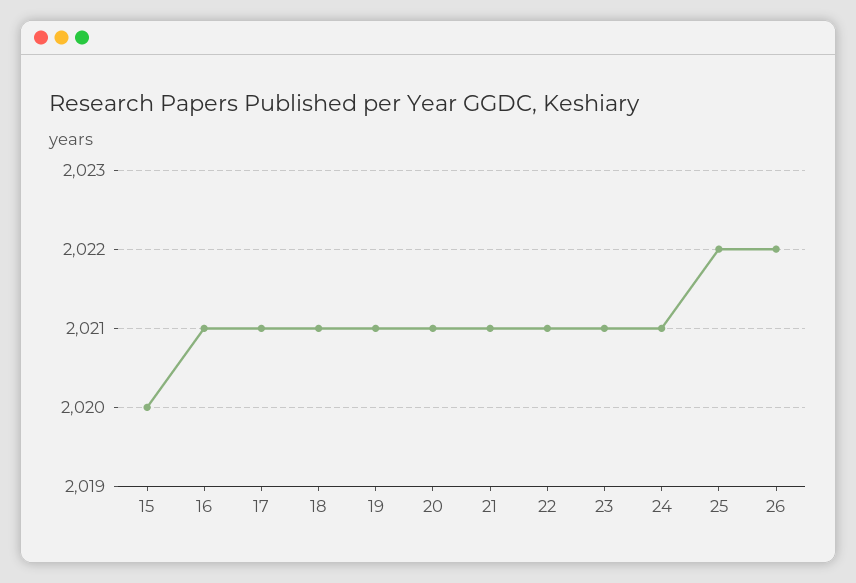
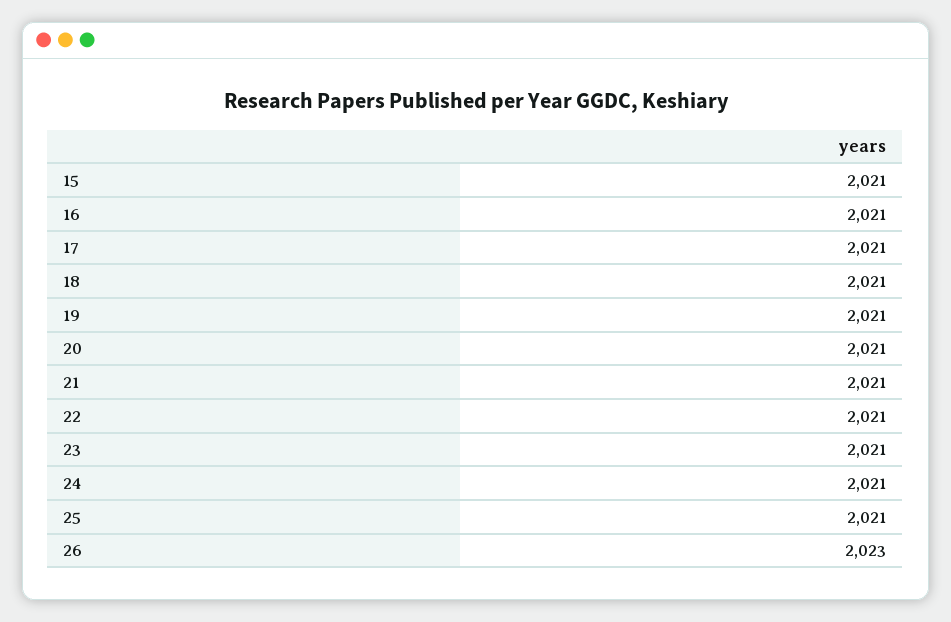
15: 2020 -> 2021
25: 2022 -> 2021
26: 2022 -> 2023

